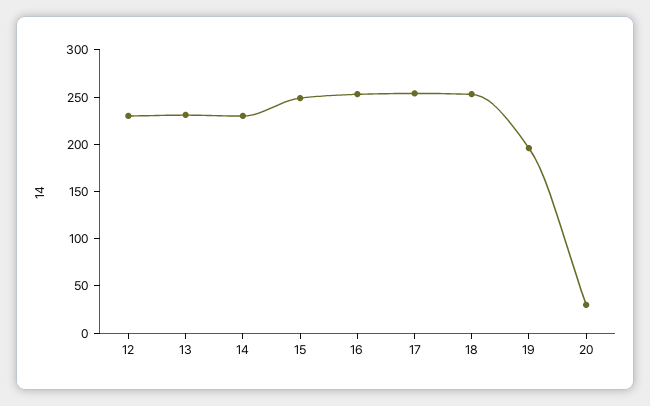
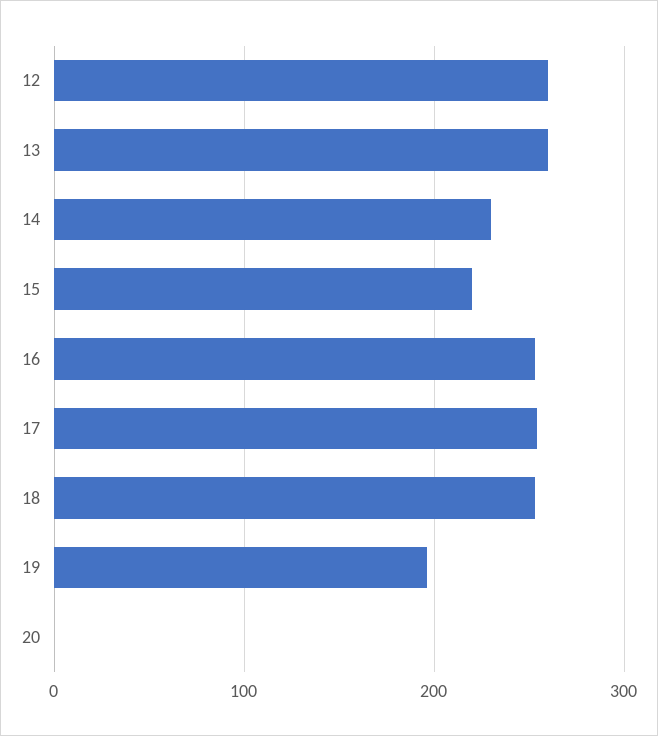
12: 230 -> 260
13: 230 -> 260
15: 250 -> 220
20: 30 -> 0

